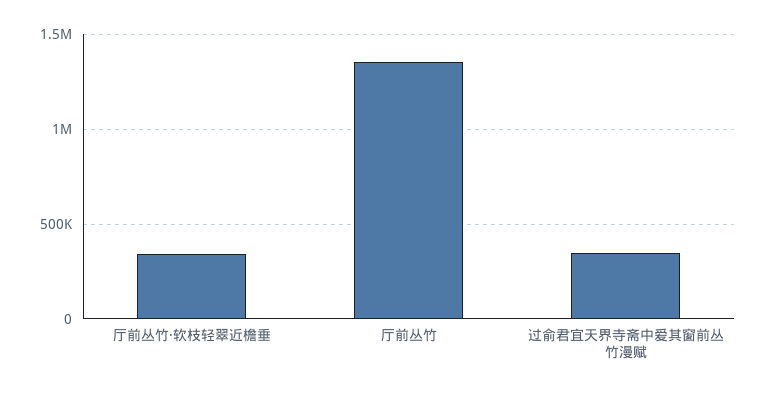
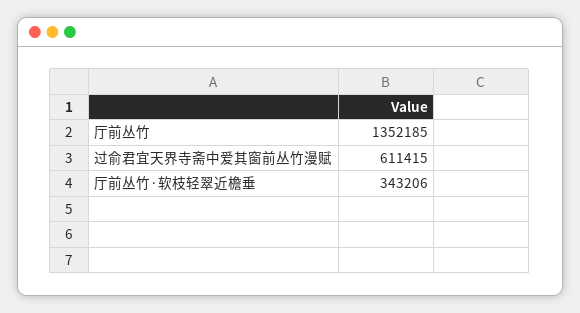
过俞君宜天界寺斋中爱其窗前丛竹漫赋: 350000 -> 611415

